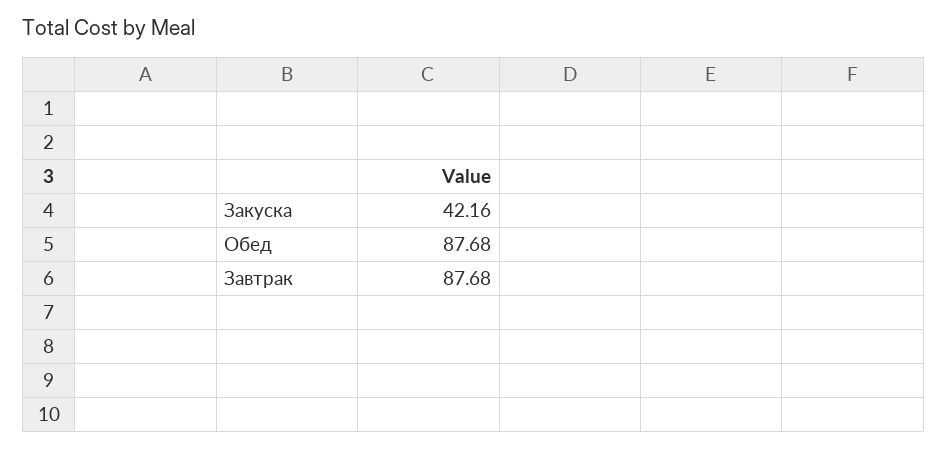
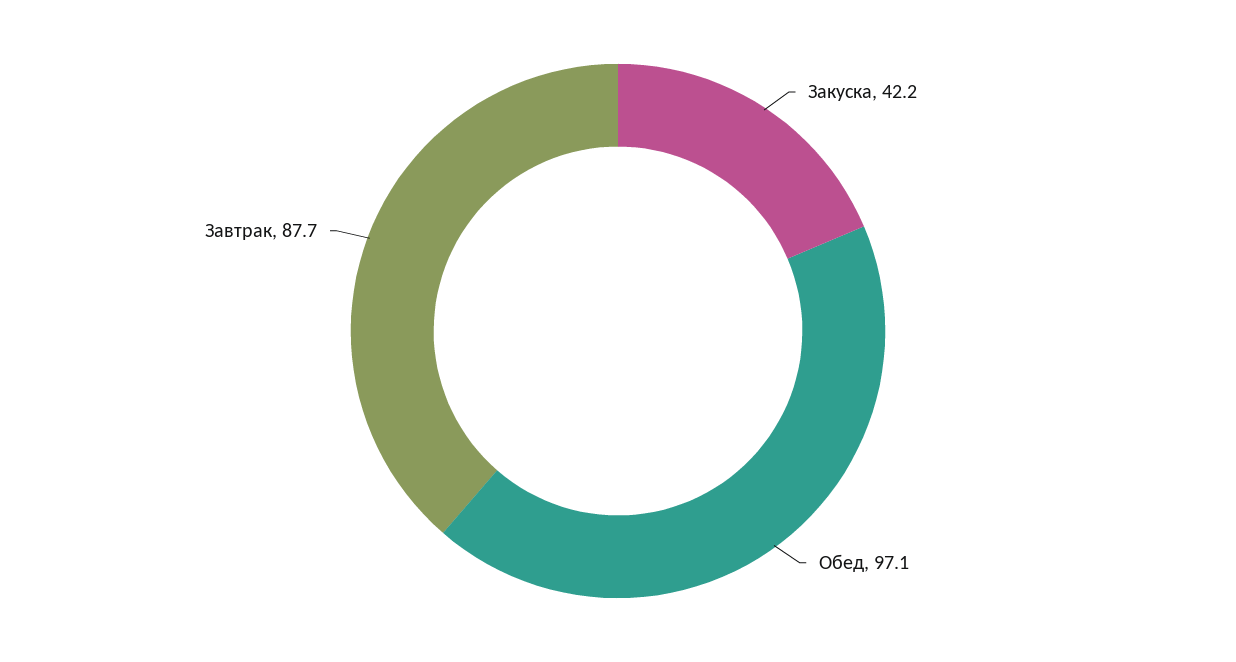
Обед: 87.68 -> 97.1

